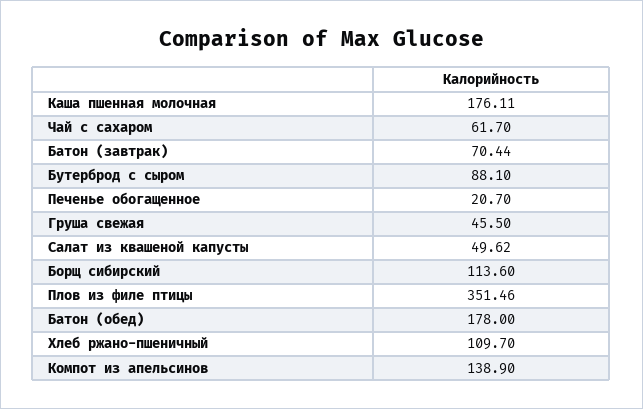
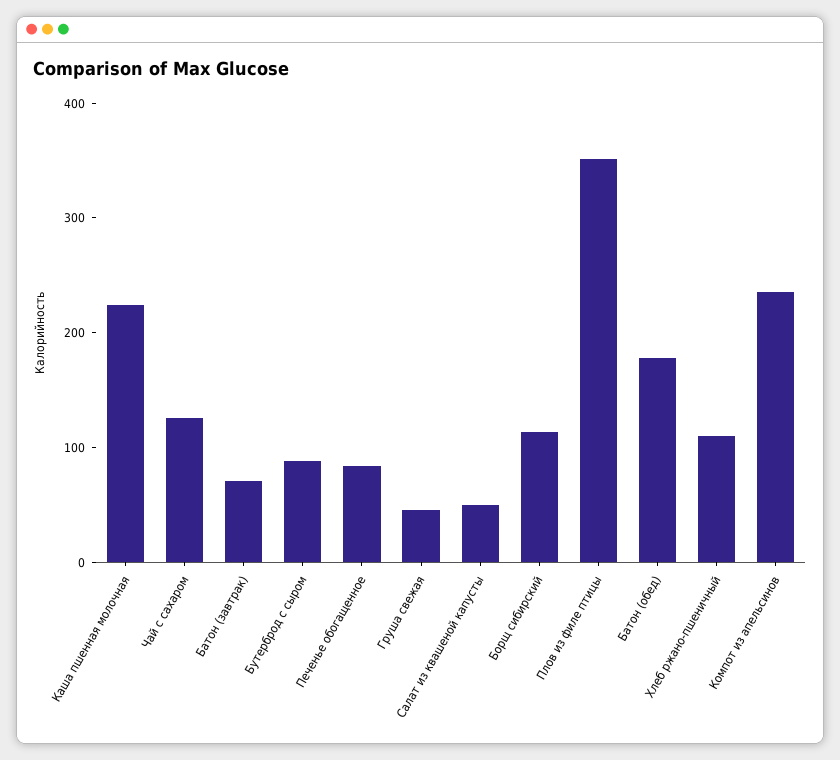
Каша пшенная молочная: 176.11 -> 220
Чай с сахаром: 61.7 -> 120
Печенье обогащенное: 20.7 -> 80
Компот из апельсинов: 138.9 -> 240

